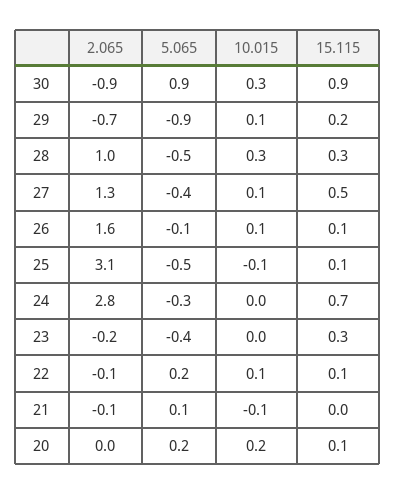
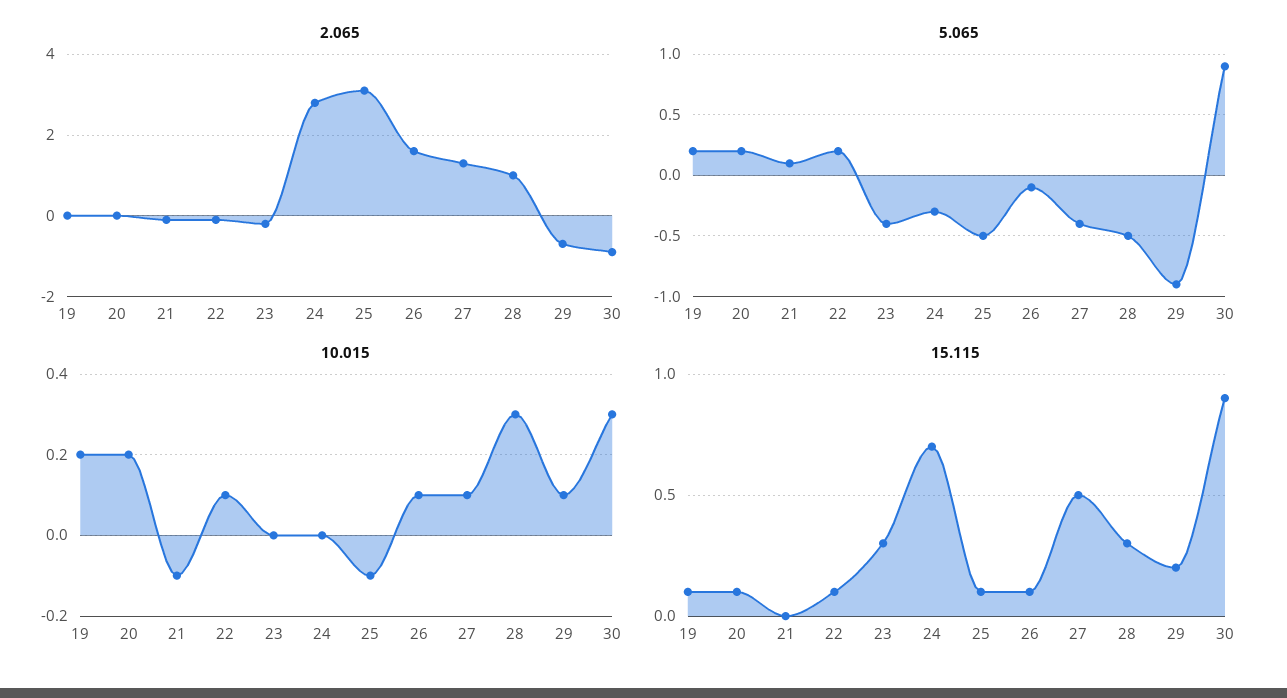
2.065, 19: none -> 0
5.065, 19: none -> 0.2
10.015, 19: none -> 0.2
15.115, 19: none -> 0.1

